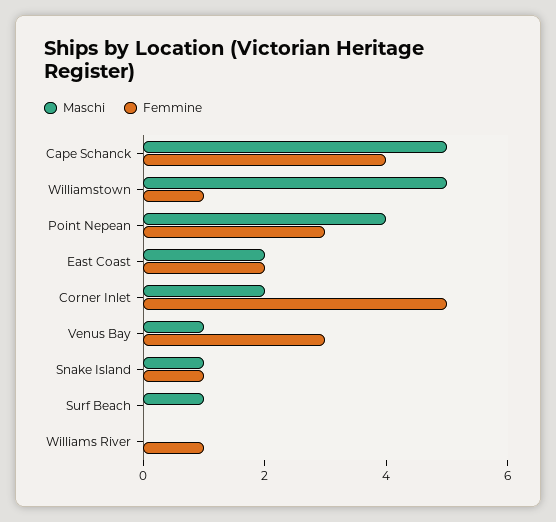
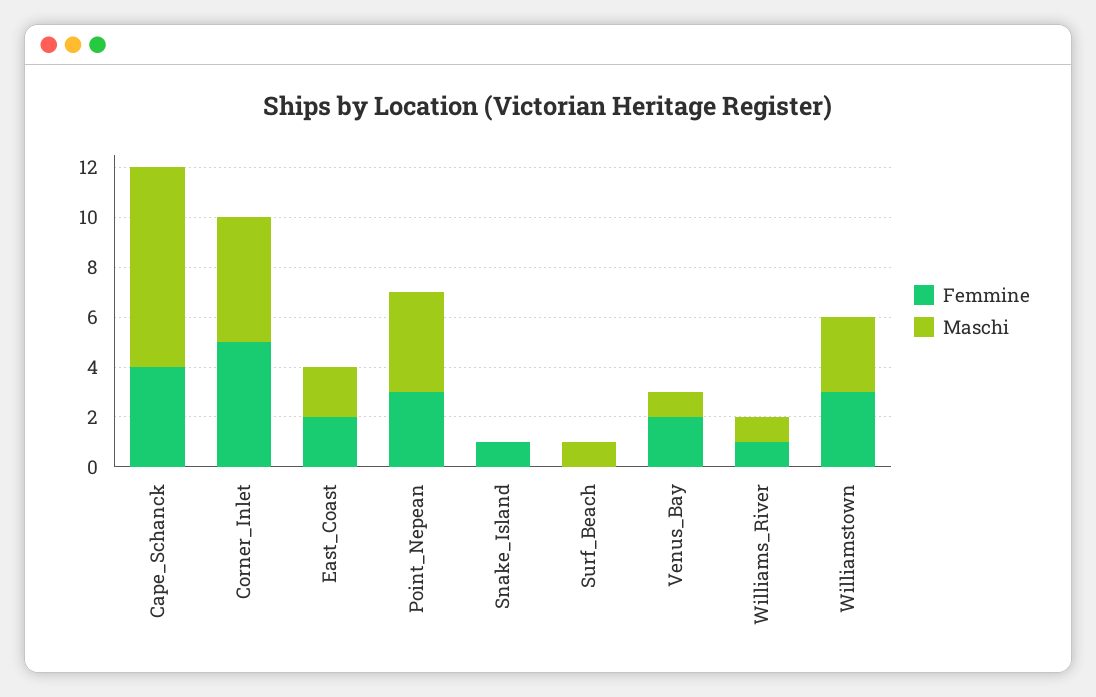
Maschi, Cape Schanck: 5 -> 8
Maschi, Williamstown: 5 -> 3
Femmine, Williamstown: 1 -> 3
Maschi, Corner Inlet: 2 -> 5
Femmine, Venus Bay: 3 -> 2
Maschi, Snake Island: 1 -> 0
Maschi, Williams River: 0 -> 1

